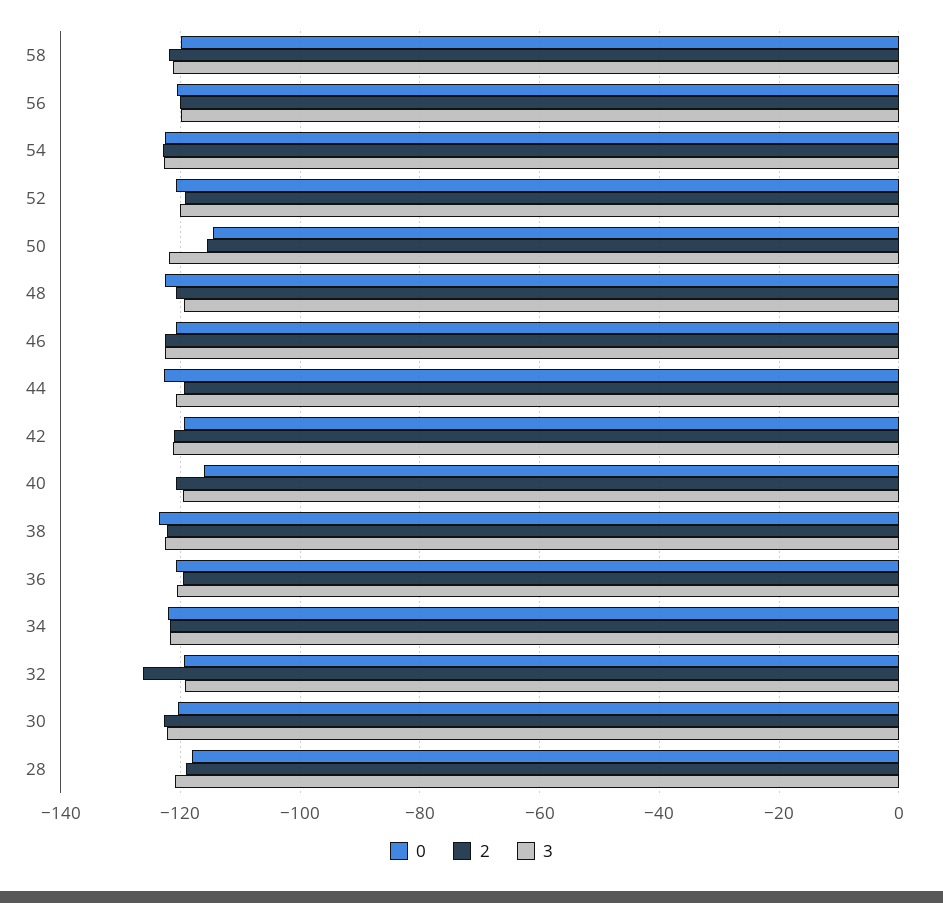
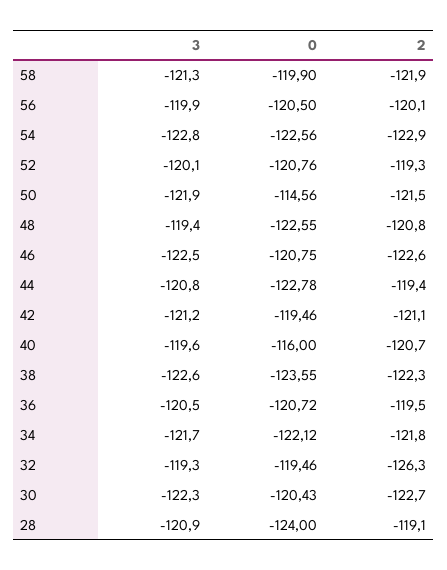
2, 50: -116 -> -121.5
0, 28: -118 -> -124

